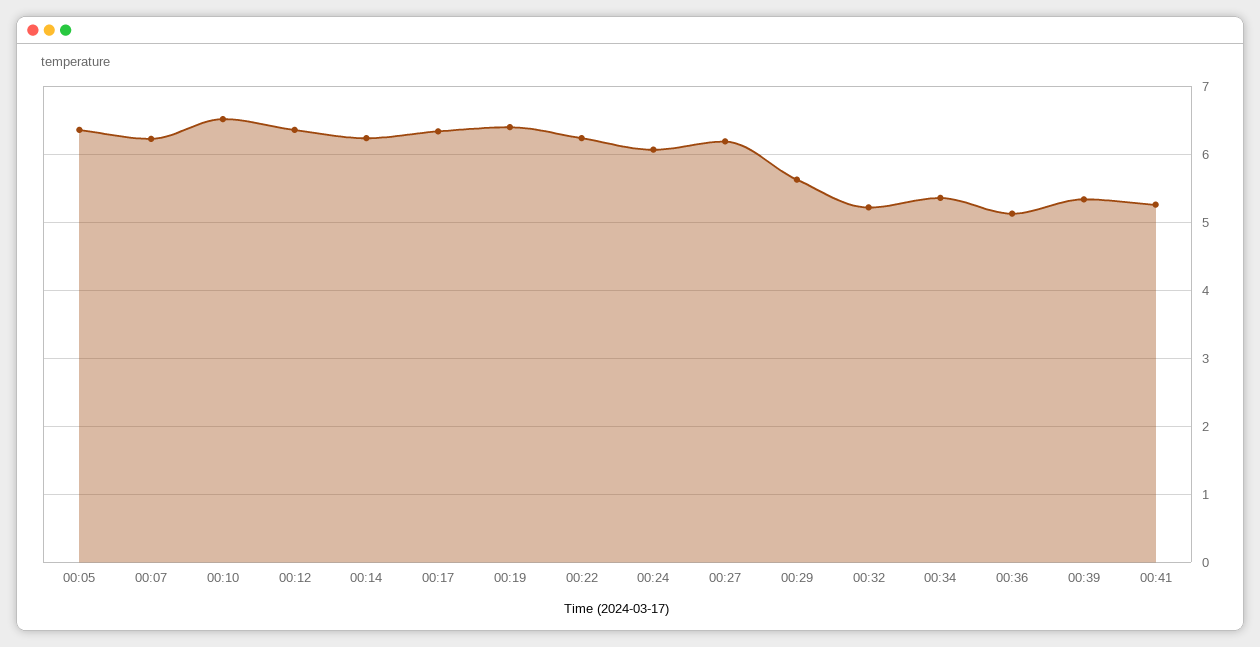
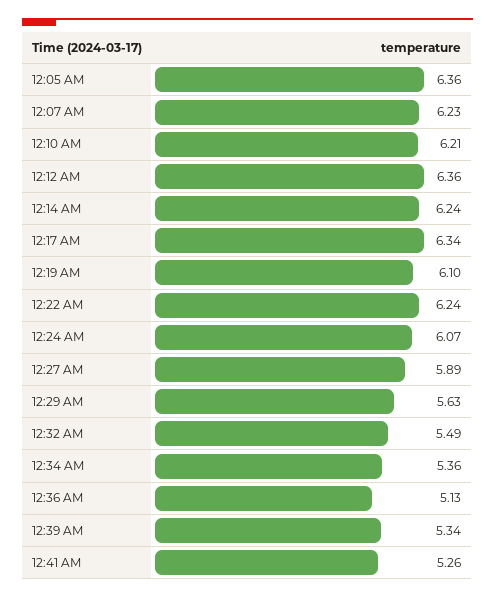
00:10: 6.5 -> 6.21
00:19: 6.4 -> 6.1
00:27: 6.2 -> 5.89
00:32: 5.2 -> 5.49

